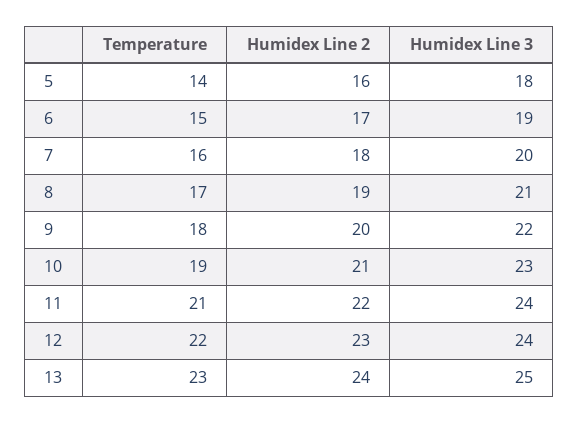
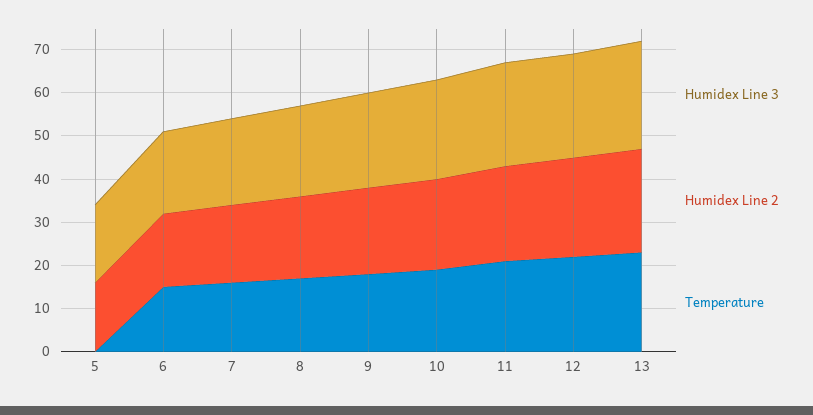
Temperature, 5: 14 -> 0

